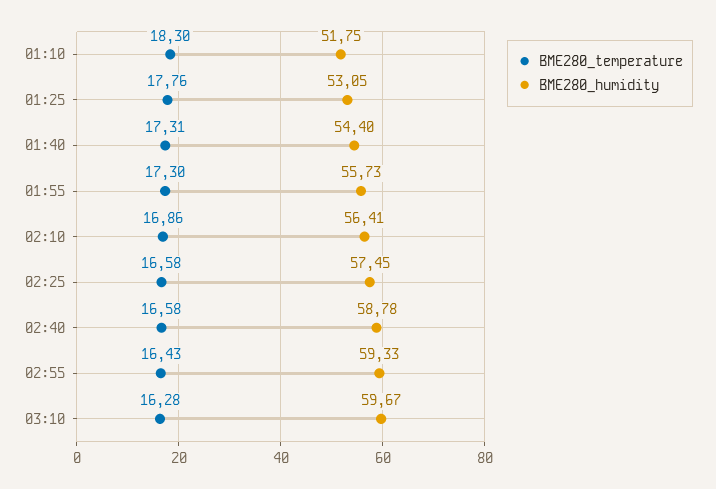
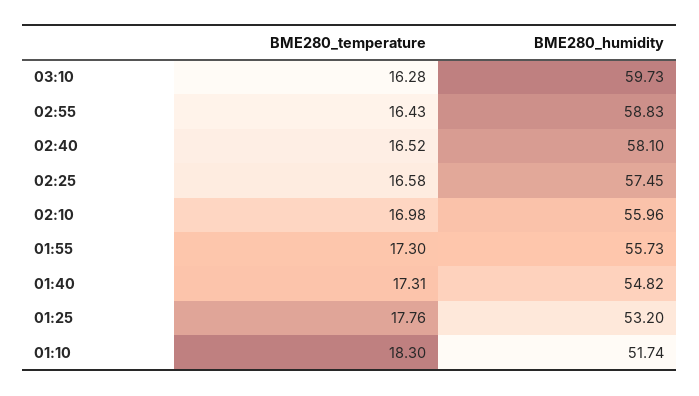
BME280_humidity, 01:10: 51.75 -> 51.74
BME280_humidity, 01:25: 53.05 -> 53.2
BME280_humidity, 01:40: 54.4 -> 54.82
BME280_temperature, 02:10: 16.86 -> 16.98
BME280_humidity, 02:10: 56.41 -> 55.96
BME280_temperature, 02:40: 16.58 -> 16.52
BME280_humidity, 02:40: 58.78 -> 58.1
BME280_humidity, 02:55: 59.33 -> 58.83
BME280_humidity, 03:10: 59.67 -> 59.73

